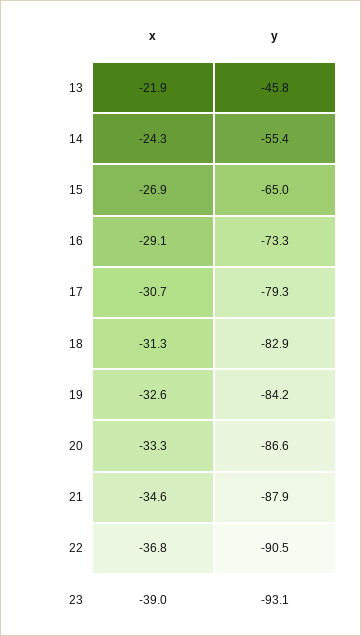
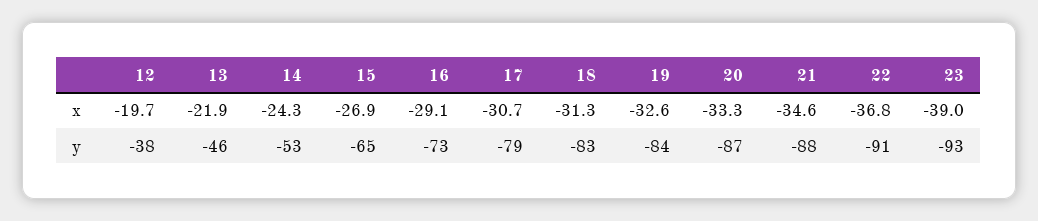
y, 14: -55.4 -> -53
x, 12: none -> -19.7
y, 12: none -> -38

